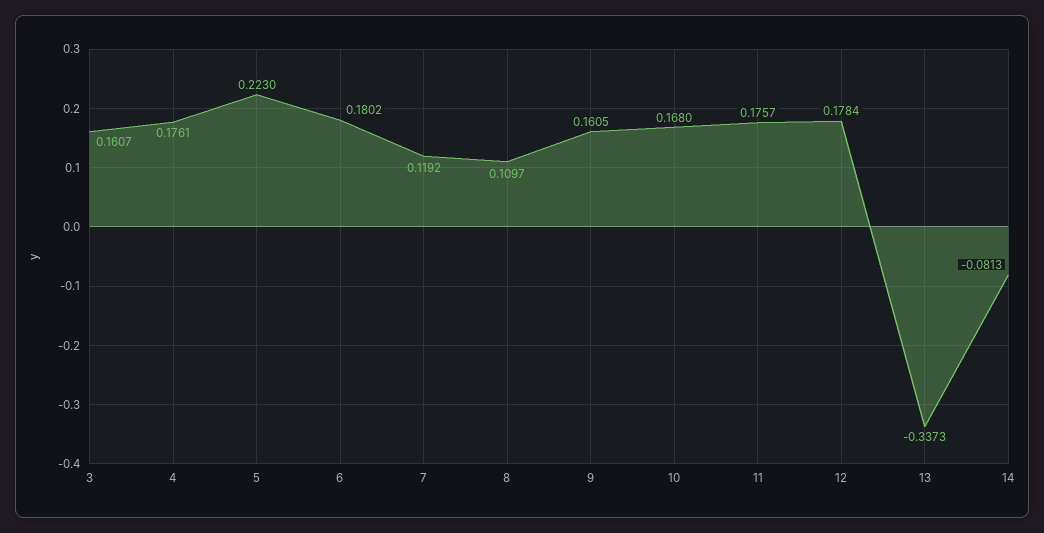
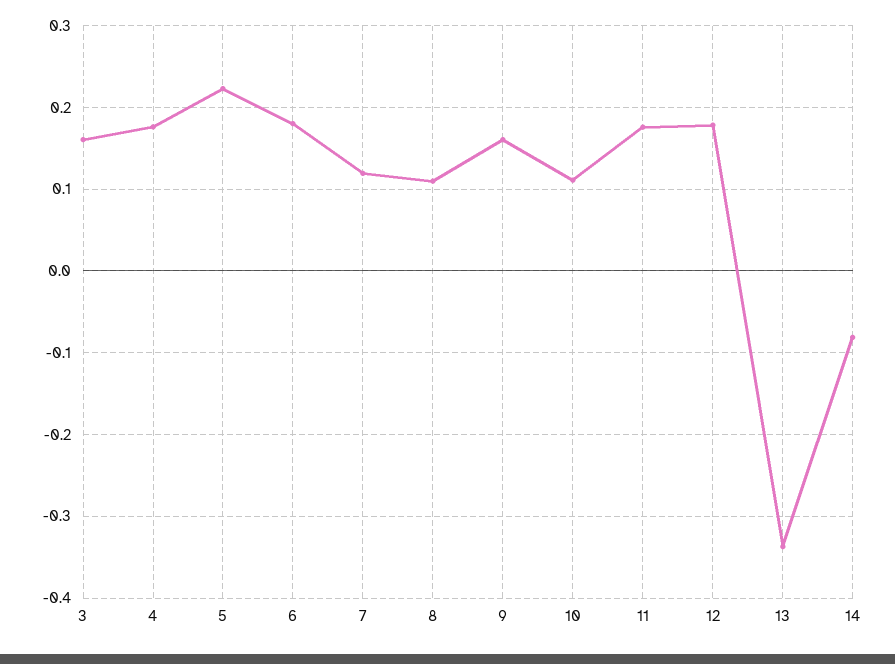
10: 0.168 -> 0.11

